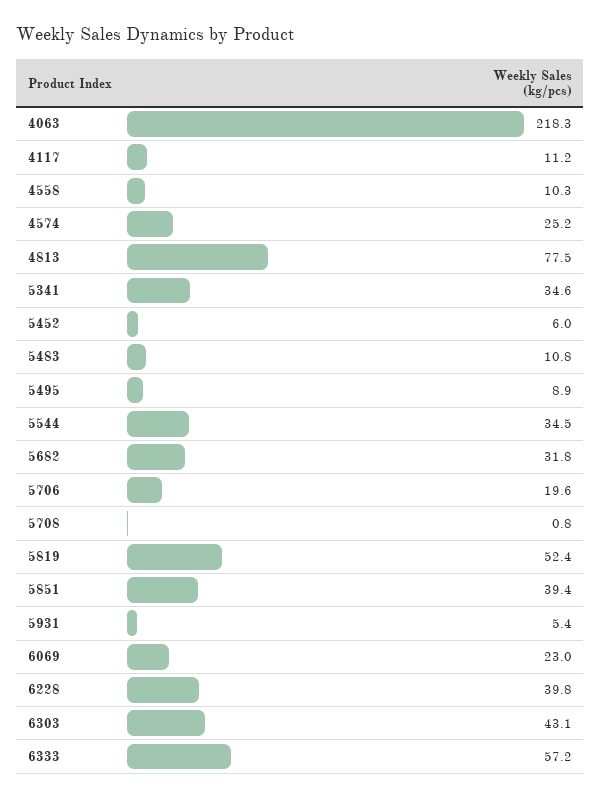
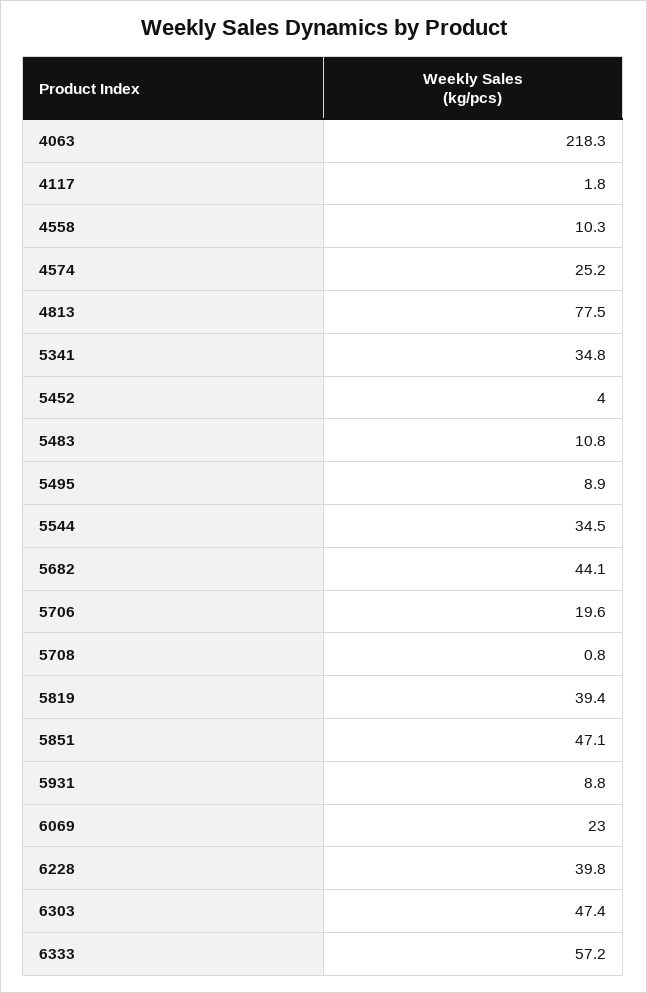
4117: 11.2 -> 1.8
5341: 34.6 -> 34.8
5452: 6 -> 4
5682: 31.8 -> 44.1
5819: 52.4 -> 39.4
5851: 39.4 -> 47.1
5931: 5.4 -> 8.8
6303: 43.1 -> 47.4

